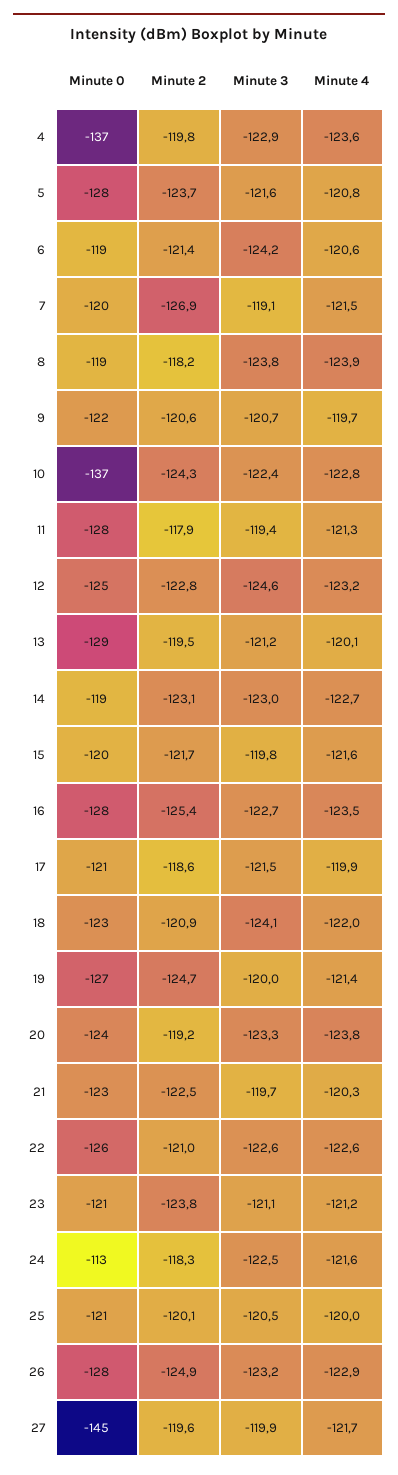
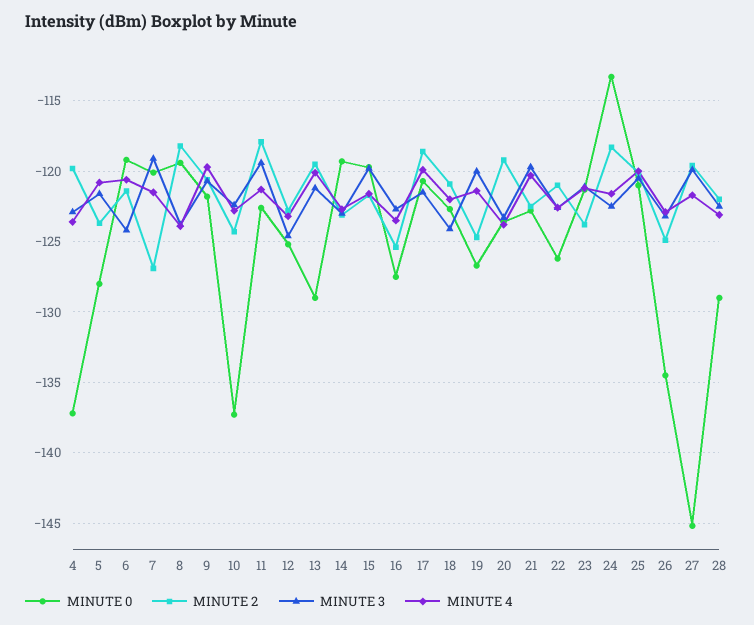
Minute 0, 11: -128 -> -122.5
Minute 0, 26: -128 -> -134.5
Minute 0, 28: none -> -129
Minute 2, 28: none -> -122
Minute 3, 28: none -> -122.5
Minute 4, 28: none -> -123

